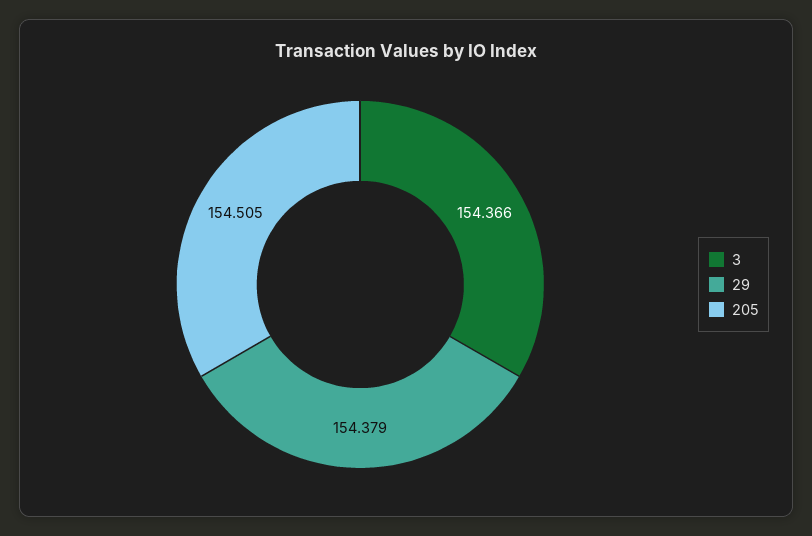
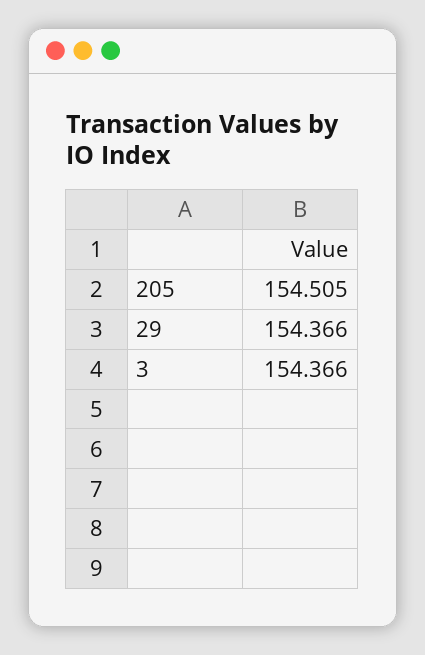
29: 154.379 -> 154.366

